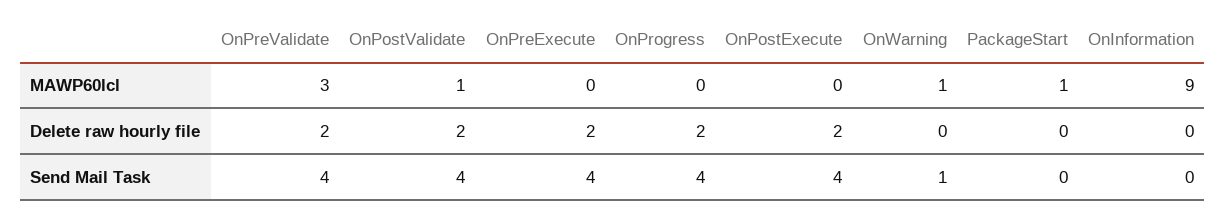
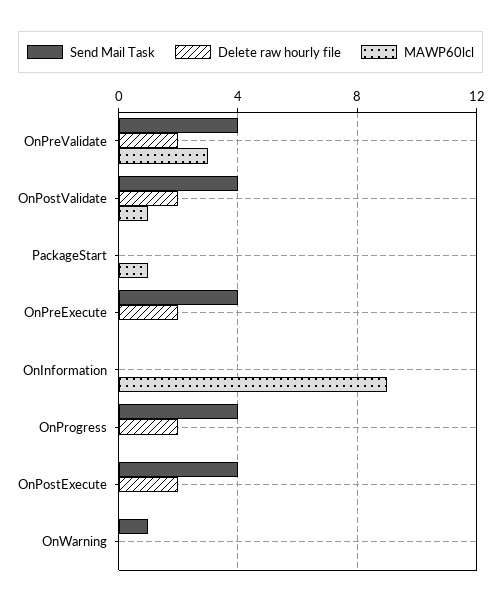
MAWP60lcl, OnWarning: 1 -> 0

